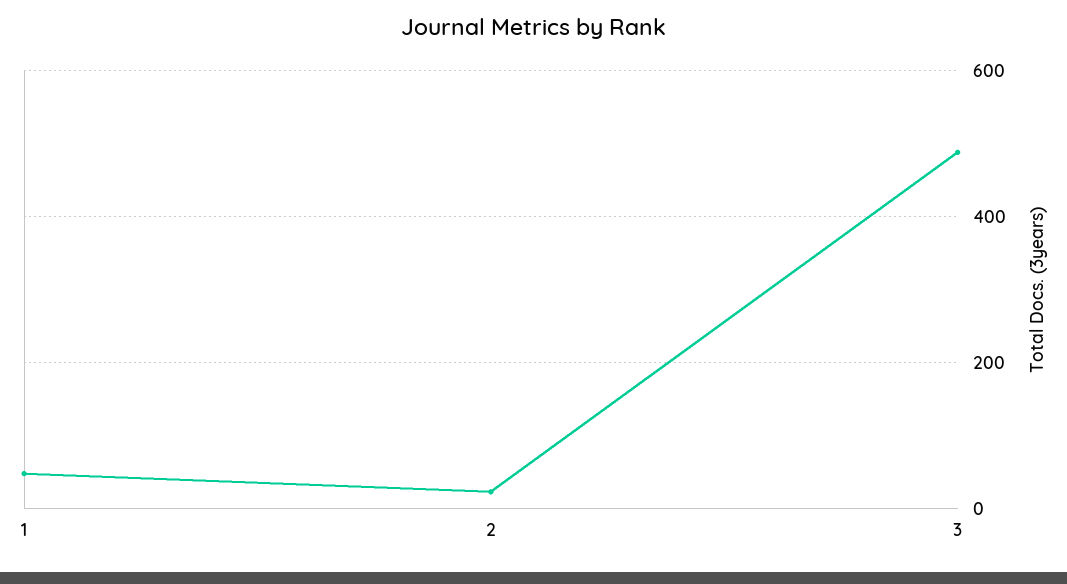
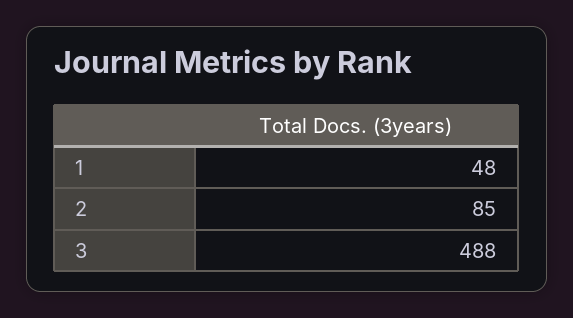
2: 20 -> 85

